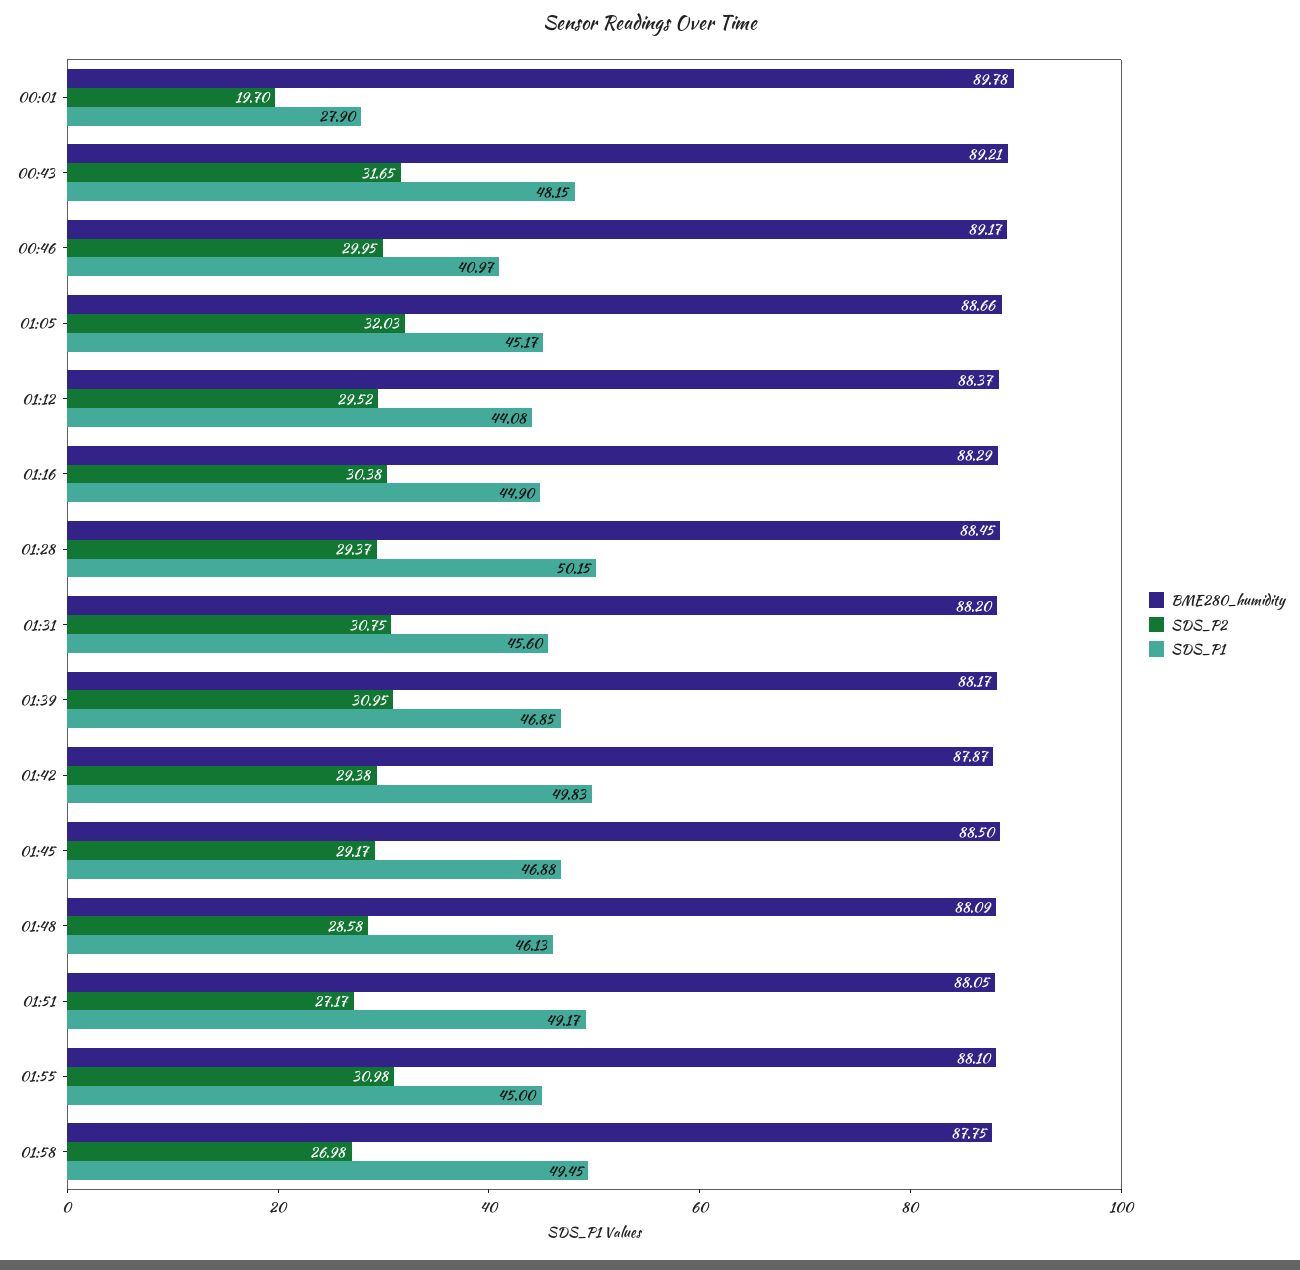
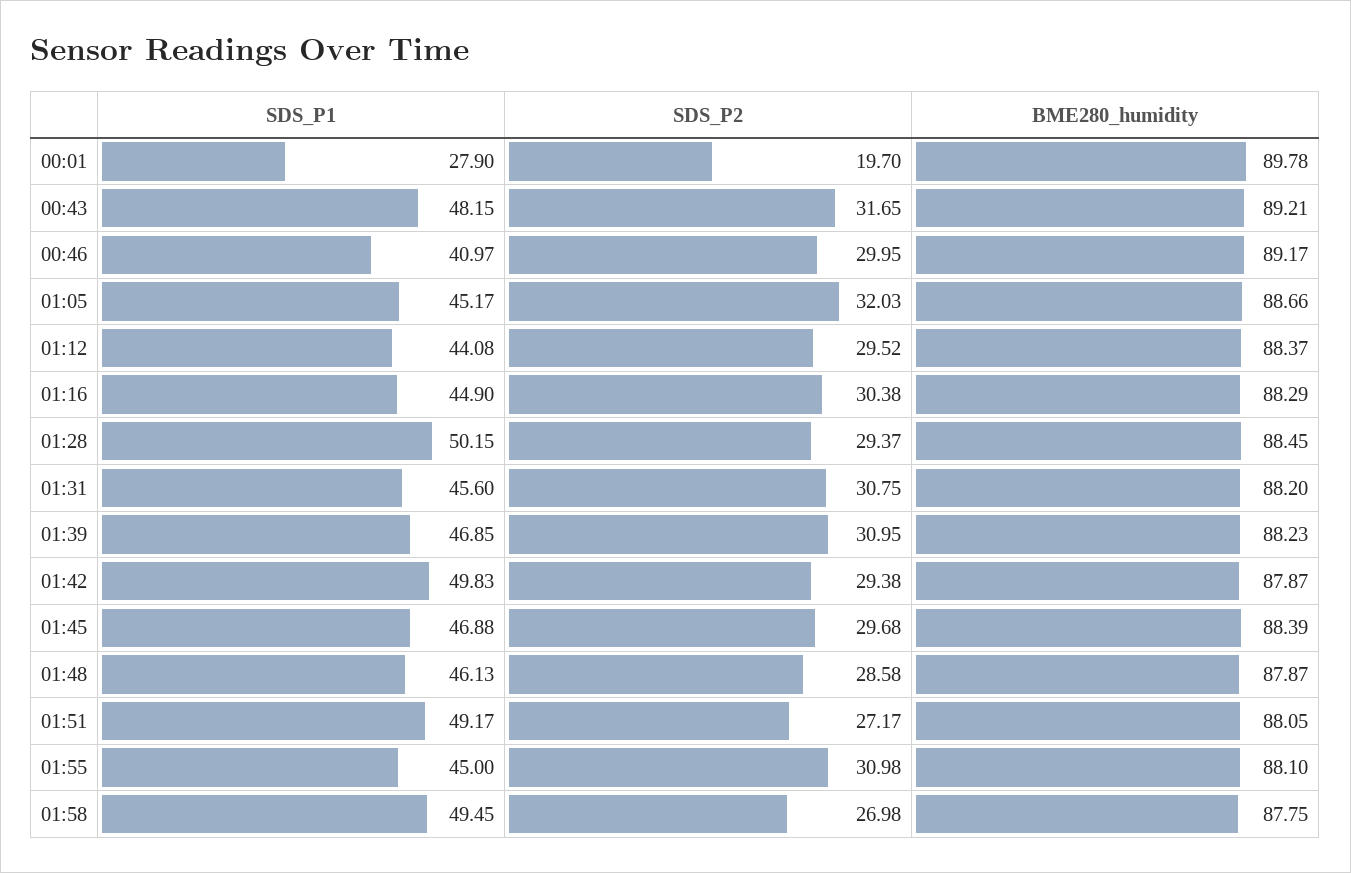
BME280_humidity, 01:39: 88.17 -> 88.23
BME280_humidity, 01:45: 88.5 -> 88.39
SDS_P2, 01:45: 29.17 -> 29.68
BME280_humidity, 01:48: 88.09 -> 87.87

